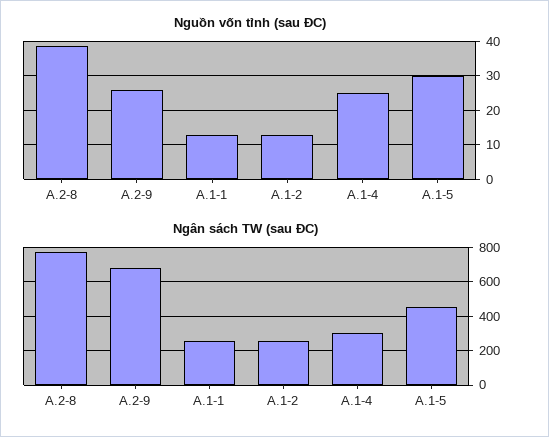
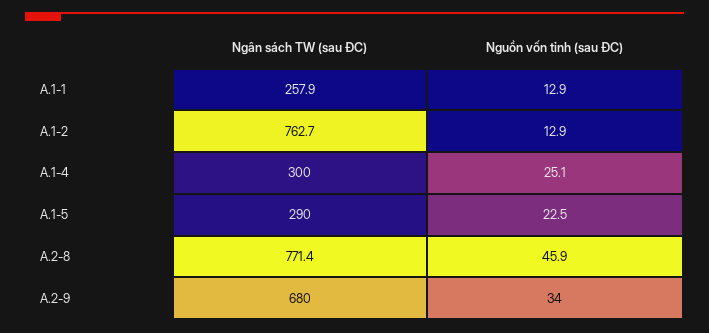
Nguồn vốn tỉnh (sau ĐC), A.2-8: 38 -> 45.9
Nguồn vốn tỉnh (sau ĐC), A.2-9: 26 -> 34
Nguồn vốn tỉnh (sau ĐC), A.1-5: 30 -> 22.5
Ngân sách TW (sau ĐC), A.1-2: 250 -> 762.7
Ngân sách TW (sau ĐC), A.1-5: 450 -> 290

